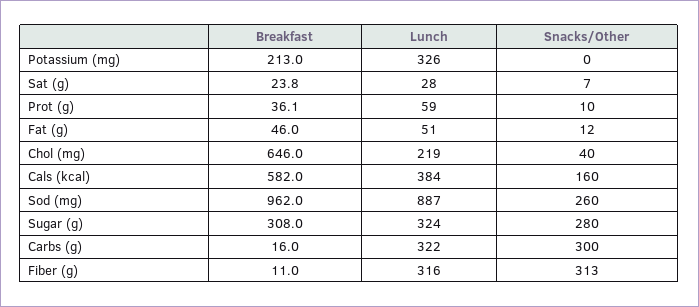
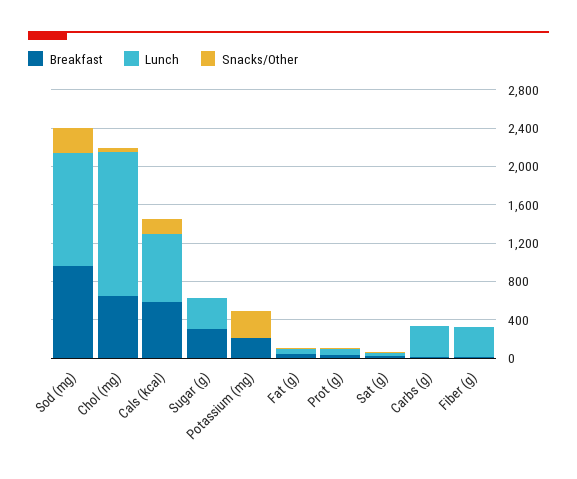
Lunch, Potassium (mg): 326 -> 0
Snacks/Other, Potassium (mg): 0 -> 300
Lunch, Chol (mg): 219 -> 1500
Lunch, Cals (kcal): 384 -> 700
Lunch, Sod (mg): 887 -> 1200
Snacks/Other, Sugar (g): 280 -> 0
Snacks/Other, Carbs (g): 300 -> 0
Snacks/Other, Fiber (g): 313 -> 0

